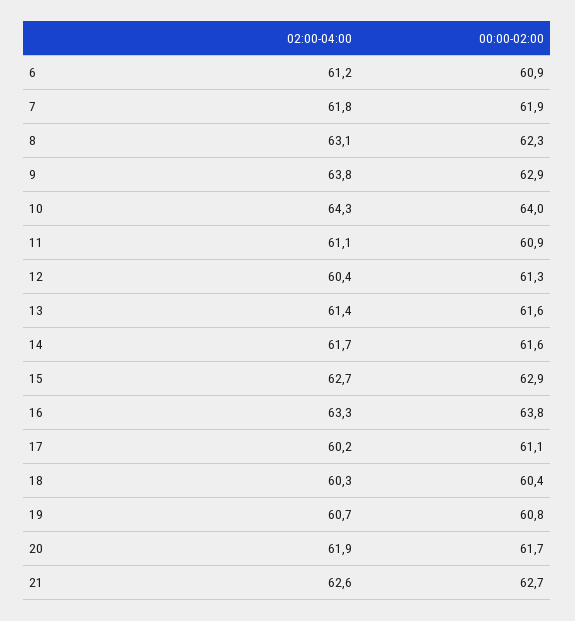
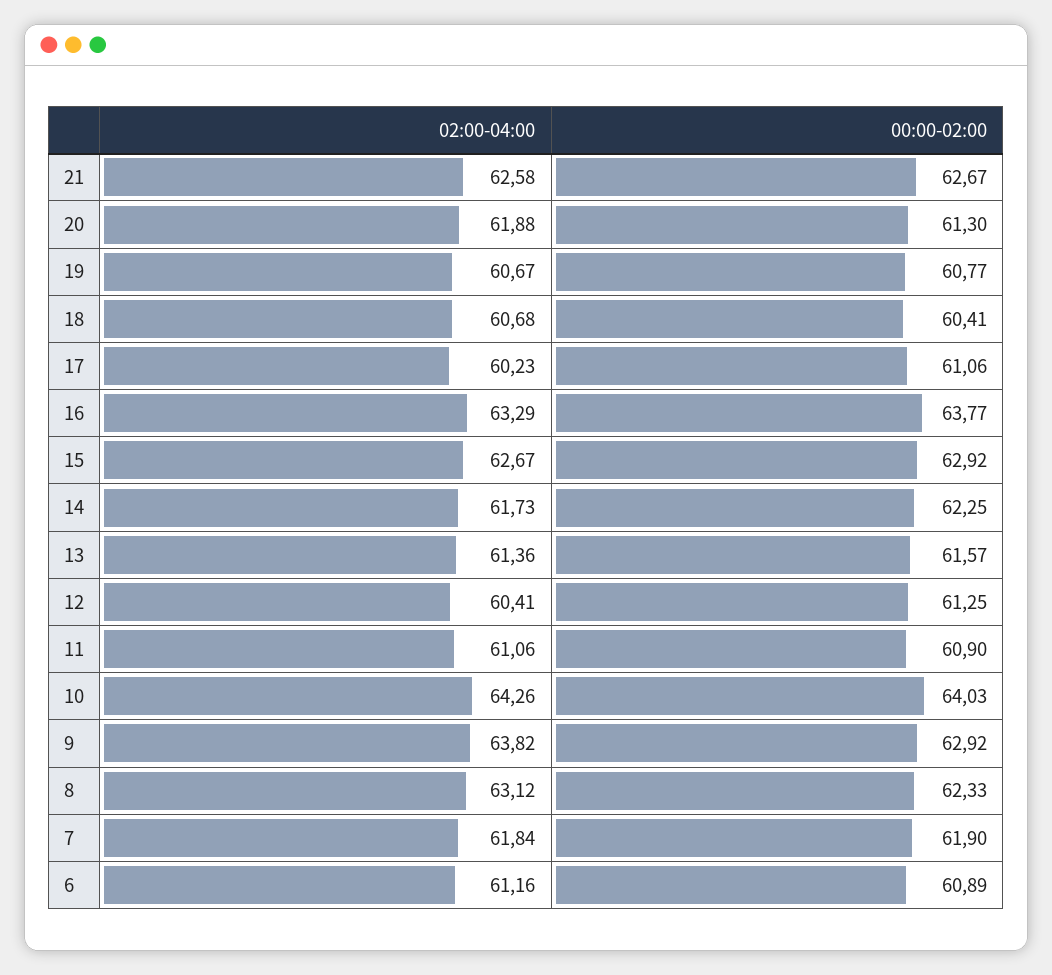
00:00-02:00, 14: 61.6 -> 62.25
02:00-04:00, 18: 60.3 -> 60.68
00:00-02:00, 20: 61.7 -> 61.3

